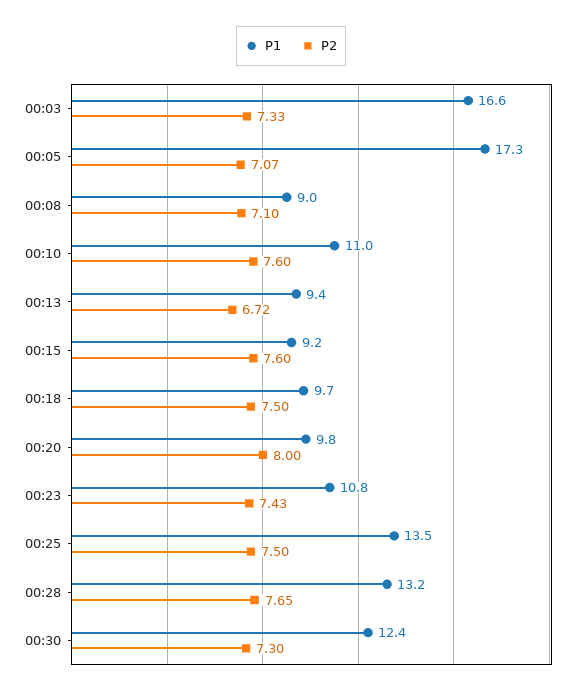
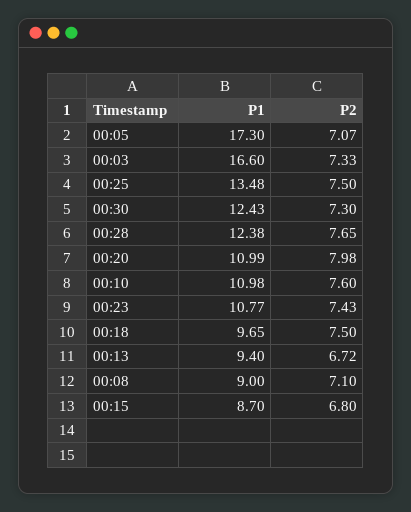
P1, 00:15: 9.2 -> 8.7
P2, 00:15: 7.6 -> 6.8
P1, 00:20: 9.8 -> 10.99
P2, 00:20: 8 -> 7.98
P1, 00:28: 13.2 -> 12.38

